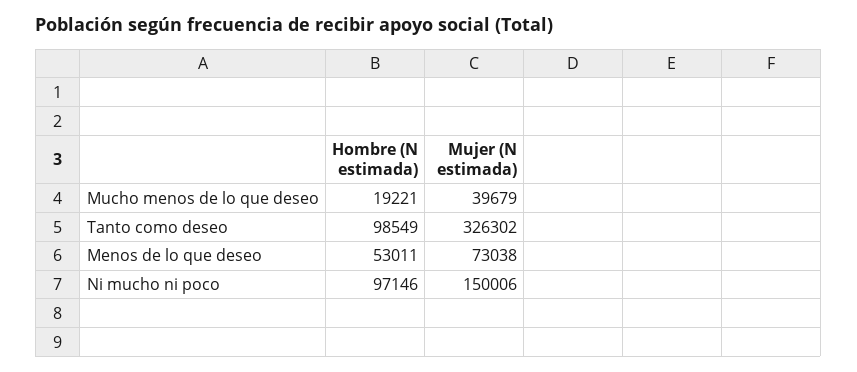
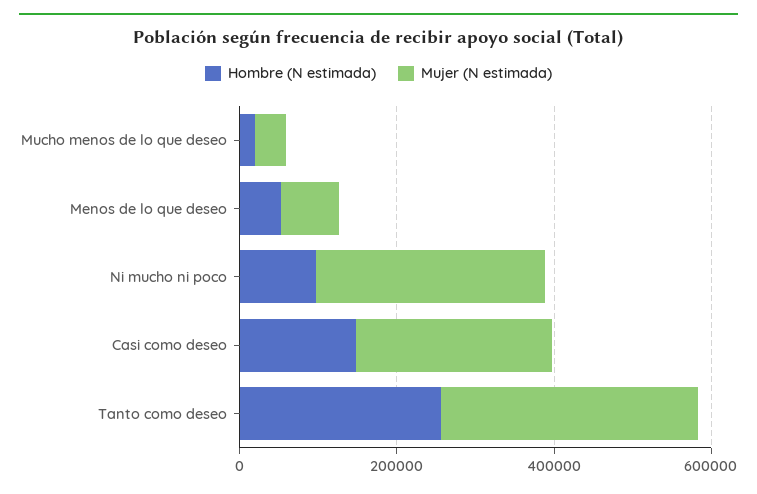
Hombre (N estimada), Tanto como deseo: 98549 -> 250000
Mujer (N estimada), Ni mucho ni poco: 150006 -> 300000
Hombre (N estimada), Casi como deseo: none -> 150000
Mujer (N estimada), Casi como deseo: none -> 250000

